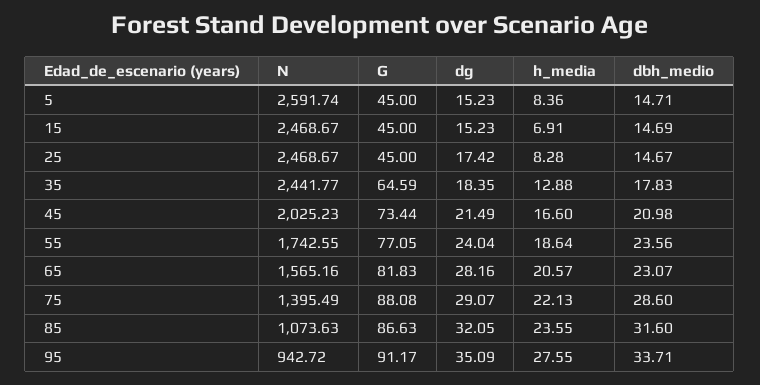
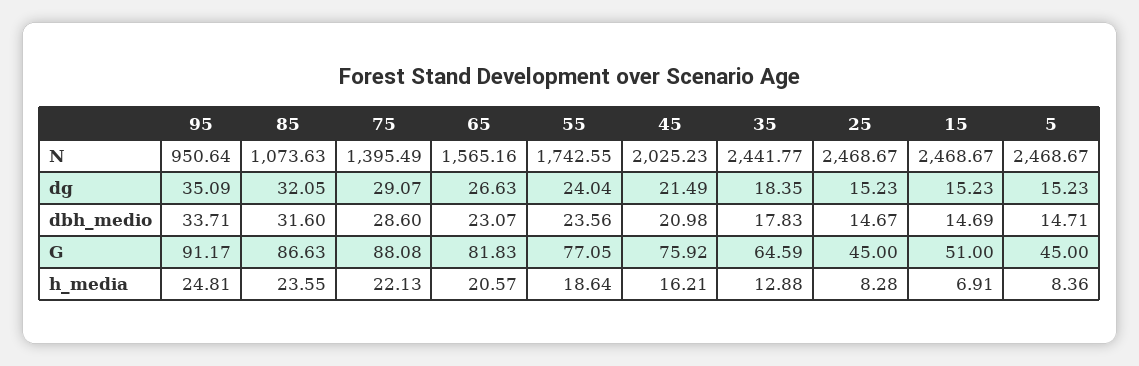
N, 5: 2591.74 -> 2468.67
G, 15: 45 -> 51
dg, 25: 17.42 -> 15.23
G, 45: 73.44 -> 75.92
h_media, 45: 16.6 -> 16.21
dg, 65: 28.16 -> 26.63
N, 95: 942.72 -> 950.64
h_media, 95: 27.55 -> 24.81

